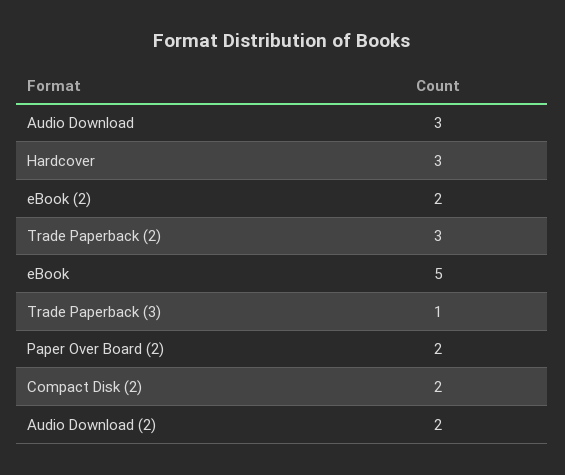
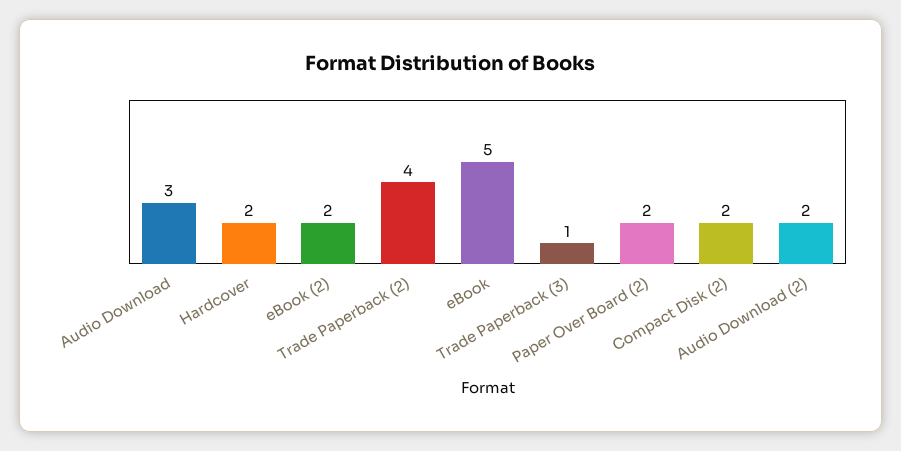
Hardcover: 3 -> 2
Trade Paperback (2): 3 -> 4

